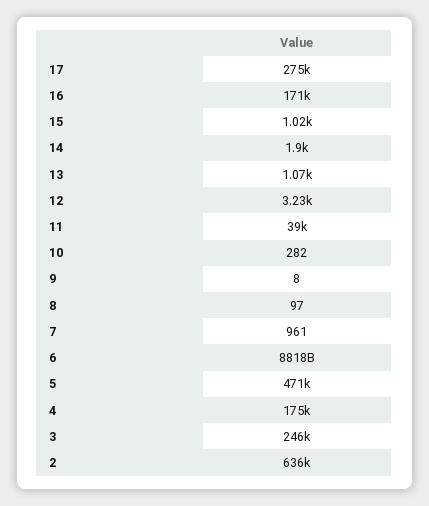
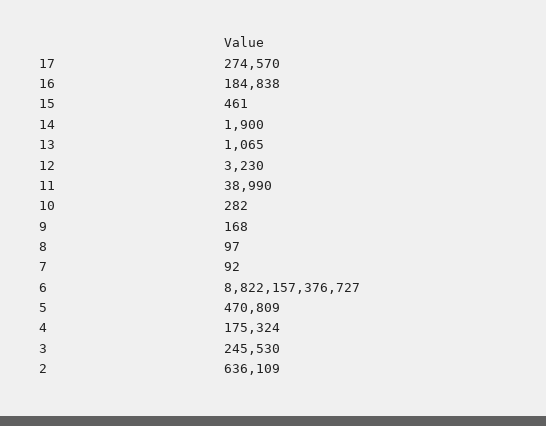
16: 171000 -> 184838
15: 1020 -> 461
9: 8 -> 168
7: 961 -> 92
6: 8818000000000 -> 8822157376727

